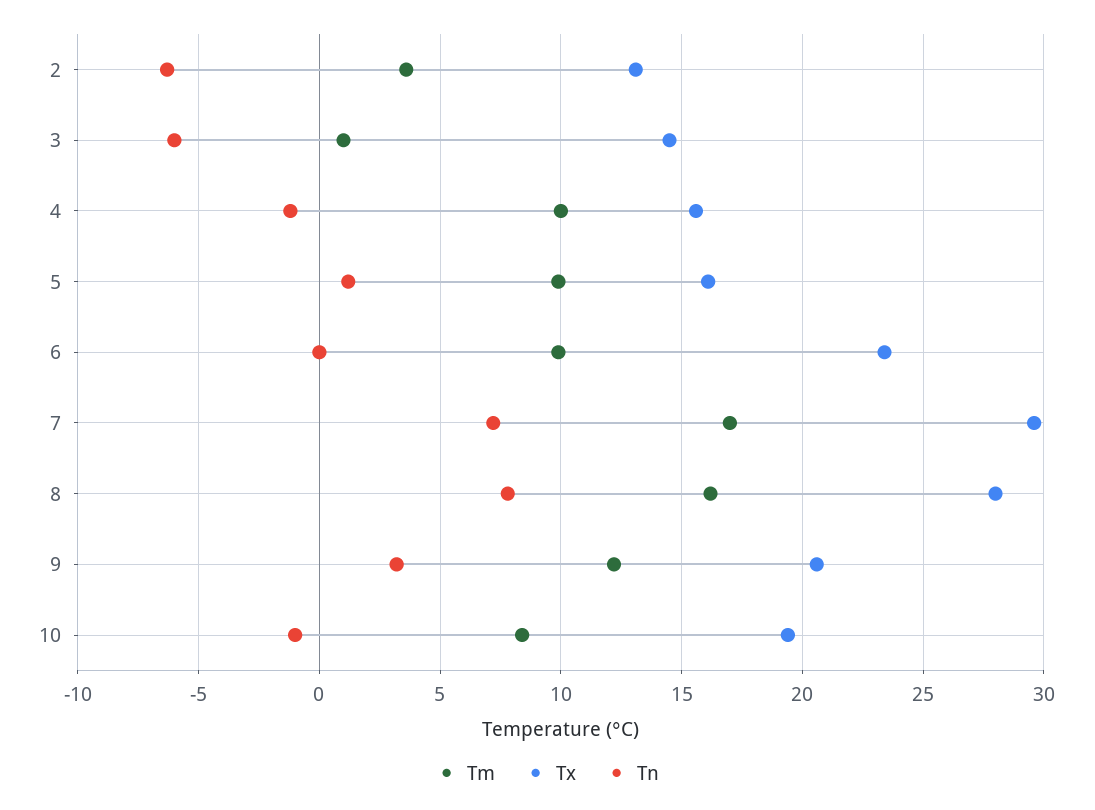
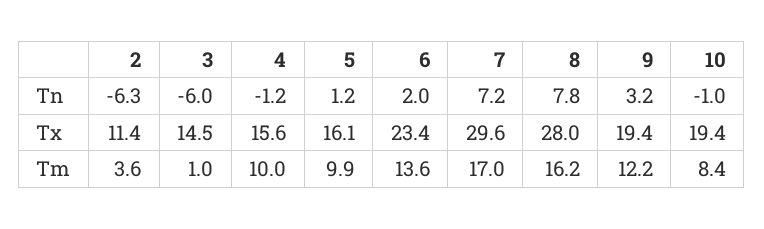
Tx, 2: 13 -> 11.4
Tm, 6: 10 -> 13.6
Tn, 6: 0 -> 2
Tx, 9: 20.5 -> 19.4

